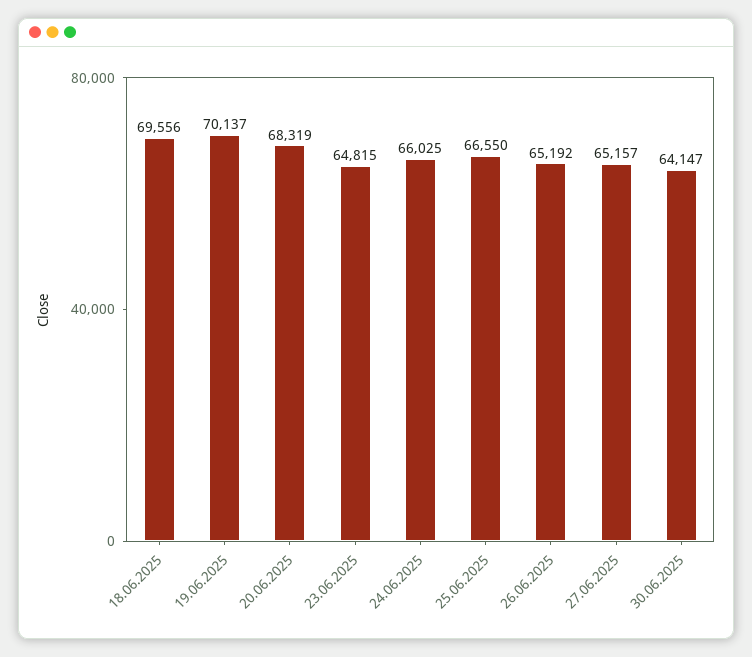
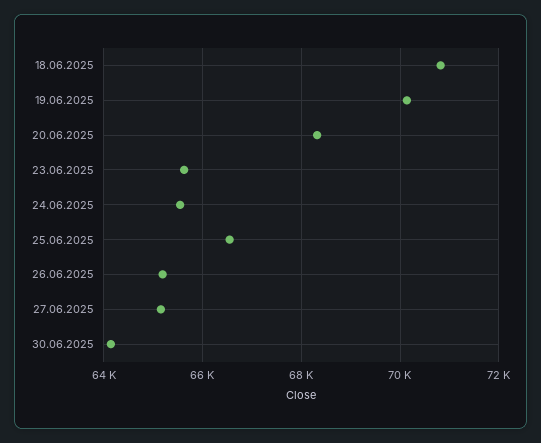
18.06.2025: 69556 -> 70800
23.06.2025: 64815 -> 65600
24.06.2025: 66025 -> 65600

